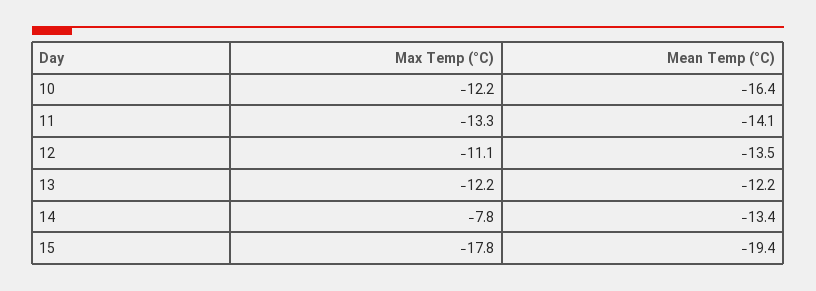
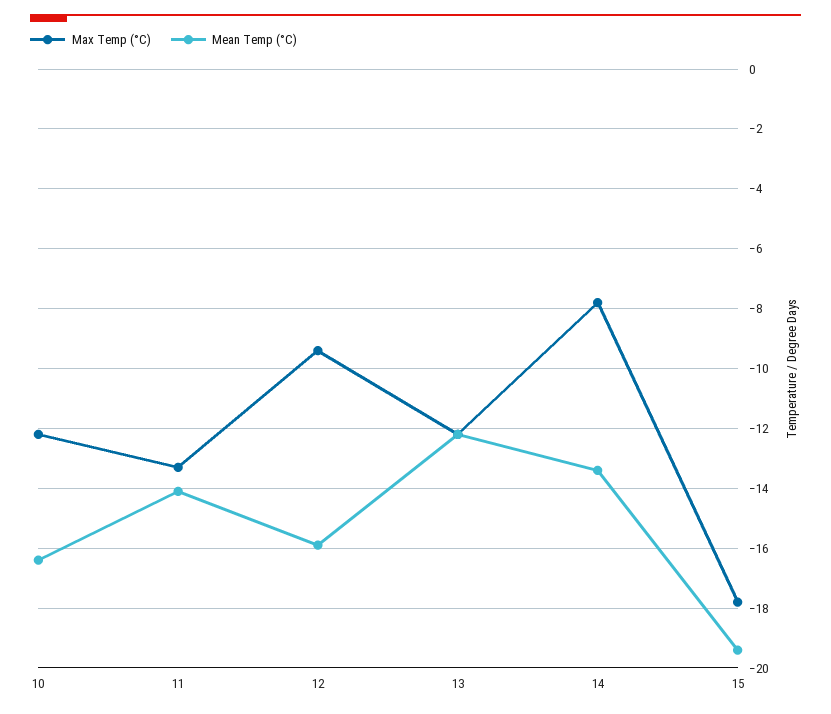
Max Temp (°C), 12: -11.1 -> -9.5
Mean Temp (°C), 12: -13.5 -> -16

